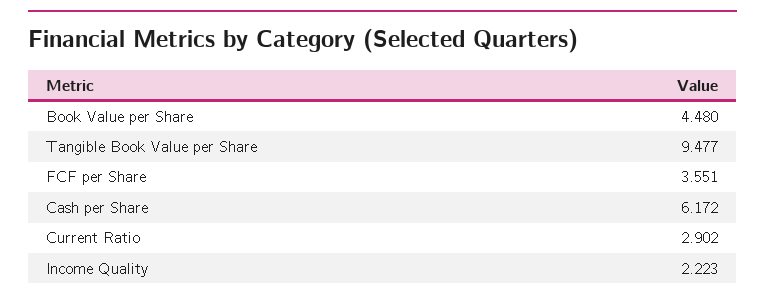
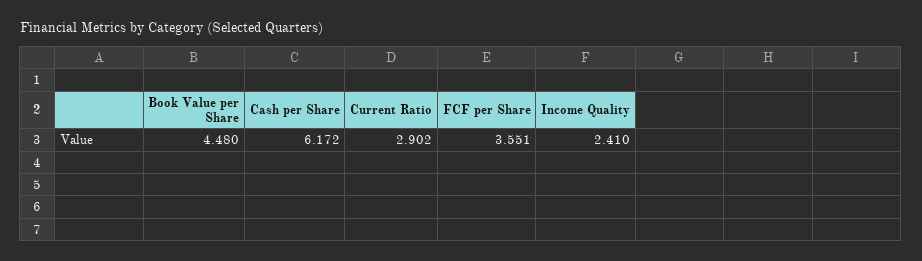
Tangible Book Value per Share: 9.477 -> none
Income Quality: 2.223 -> 2.41

